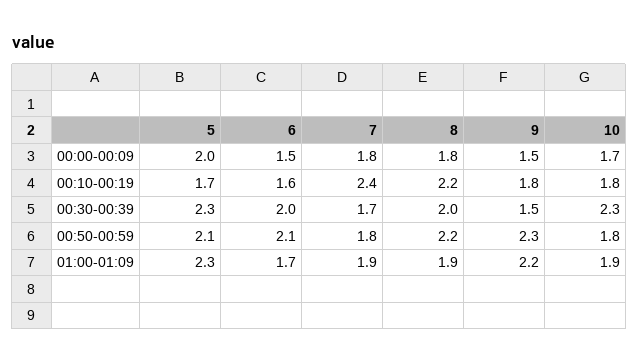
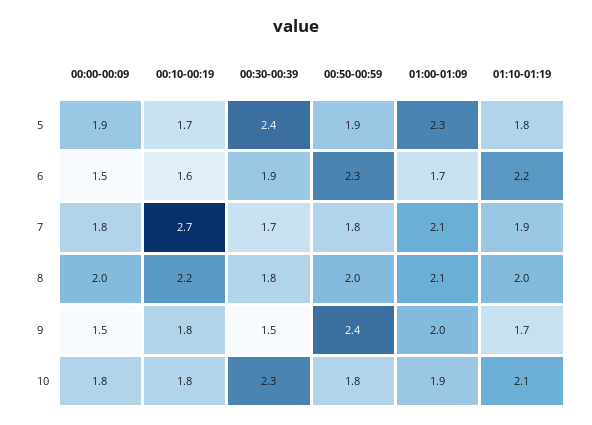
5, 00:00-00:09: 2 -> 1.9
8, 00:00-00:09: 1.8 -> 2
10, 00:00-00:09: 1.7 -> 1.8
7, 00:10-00:19: 2.4 -> 2.7
5, 00:30-00:39: 2.3 -> 2.4
6, 00:30-00:39: 2 -> 1.9
8, 00:30-00:39: 2 -> 1.8
5, 00:50-00:59: 2.1 -> 1.9
6, 00:50-00:59: 2.1 -> 2.3
8, 00:50-00:59: 2.2 -> 2
9, 00:50-00:59: 2.3 -> 2.4
7, 01:00-01:09: 1.9 -> 2.1
8, 01:00-01:09: 1.9 -> 2.1
9, 01:00-01:09: 2.2 -> 2
5, 01:10-01:19: none -> 1.8
6, 01:10-01:19: none -> 2.2
7, 01:10-01:19: none -> 1.9
8, 01:10-01:19: none -> 2
9, 01:10-01:19: none -> 1.7
10, 01:10-01:19: none -> 2.1

